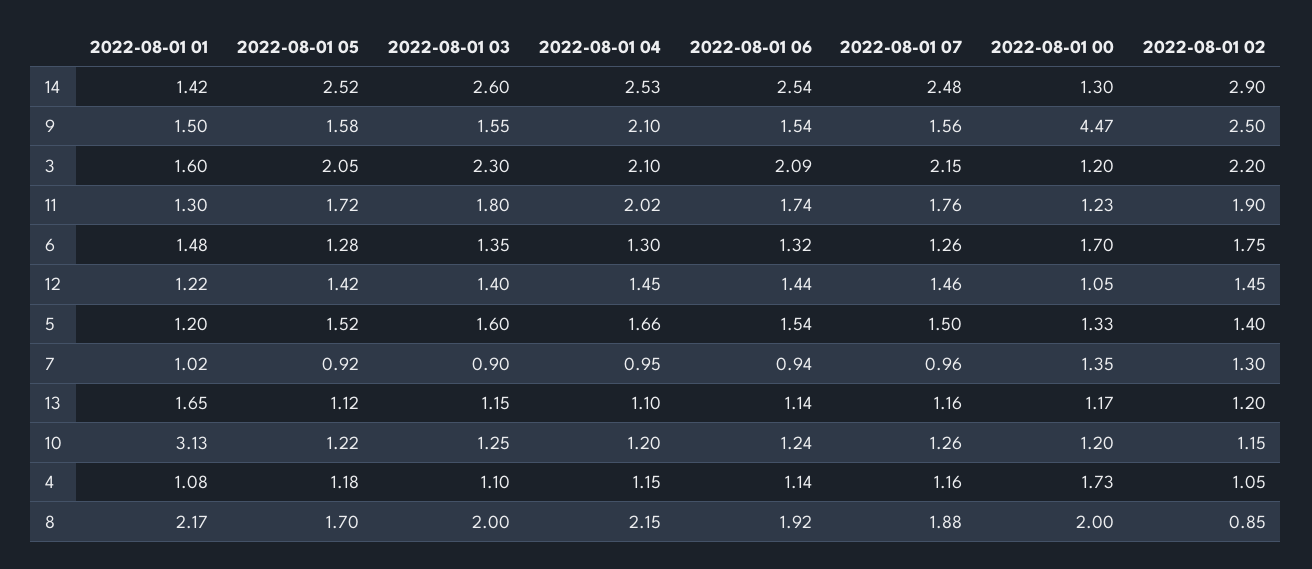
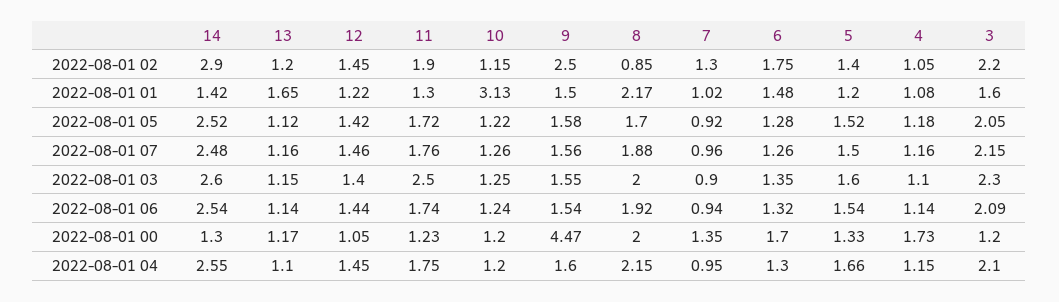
2022-08-01 04, 14: 2.53 -> 2.55
2022-08-01 04, 9: 2.1 -> 1.6
2022-08-01 03, 11: 1.8 -> 2.5
2022-08-01 04, 11: 2.02 -> 1.75

